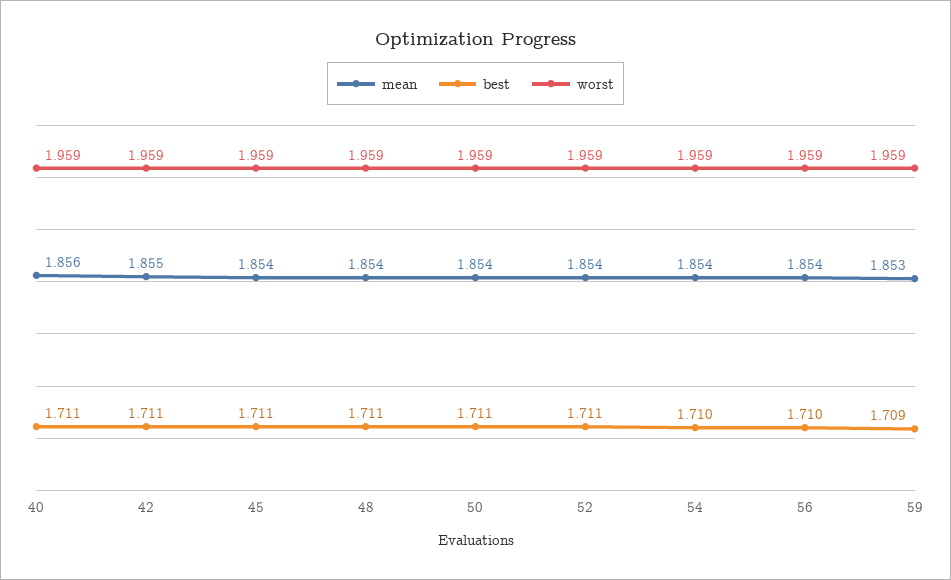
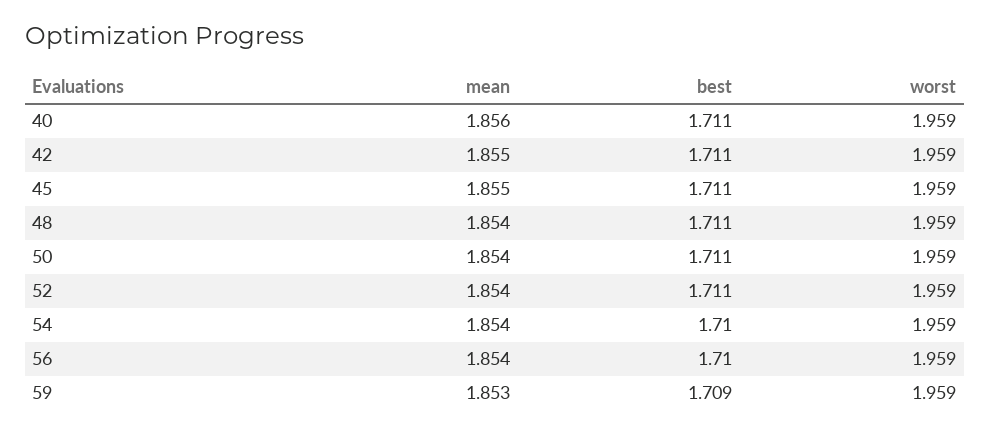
mean, 45: 1.854 -> 1.855

